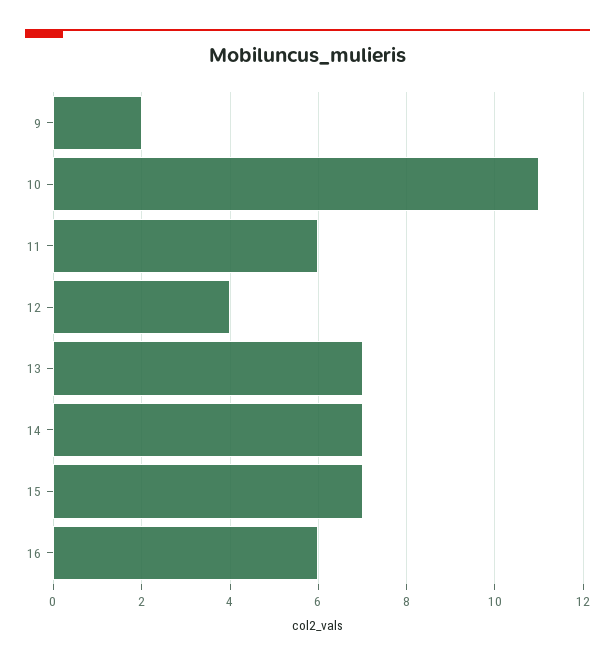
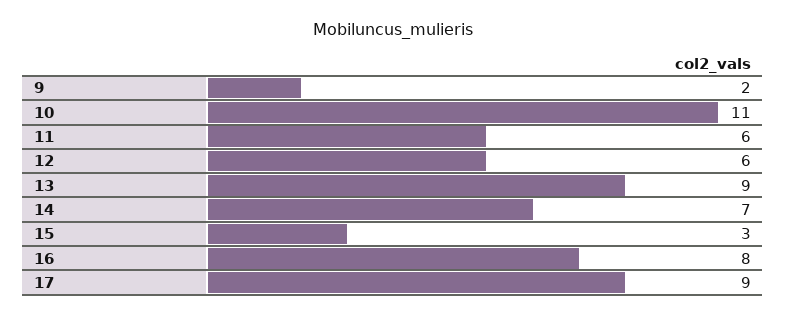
12: 4 -> 6
13: 7 -> 9
15: 7 -> 3
16: 6 -> 8
17: none -> 9

